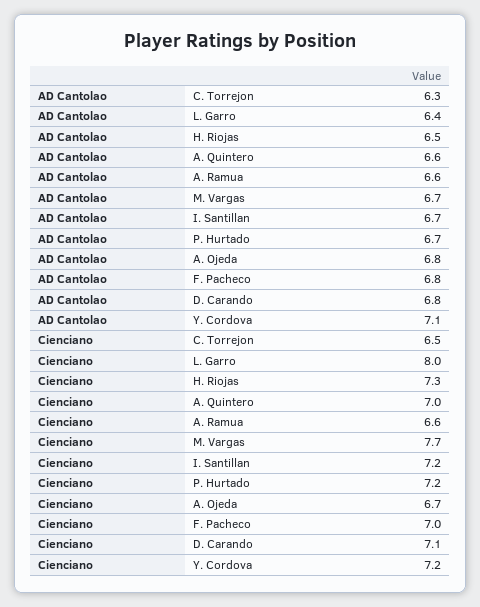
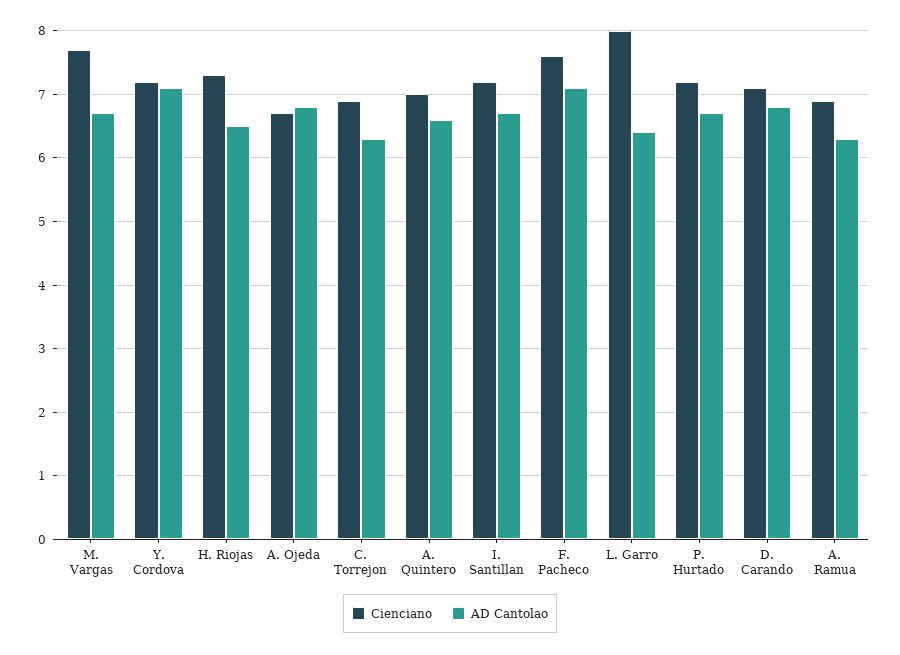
AD Cantolao, A. Ramua: 6.6 -> 6.3
AD Cantolao, F. Pacheco: 6.8 -> 7.1
Cienciano, C. Torrejon: 6.5 -> 6.9
Cienciano, A. Ramua: 6.6 -> 6.9
Cienciano, F. Pacheco: 7 -> 7.6

